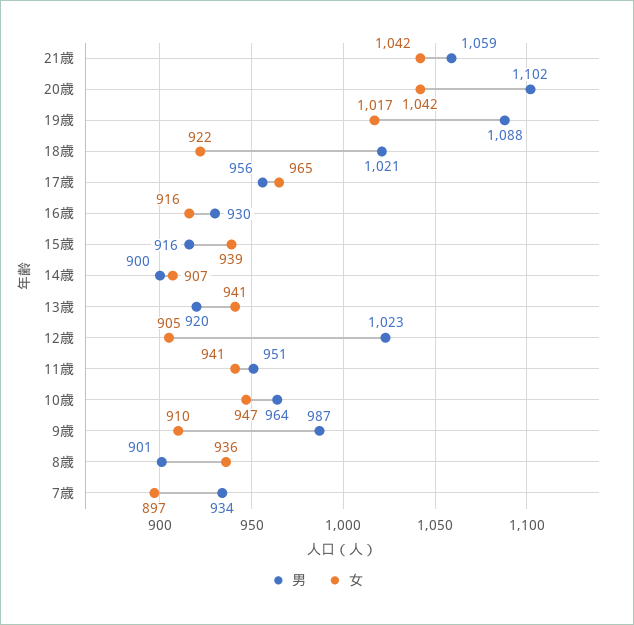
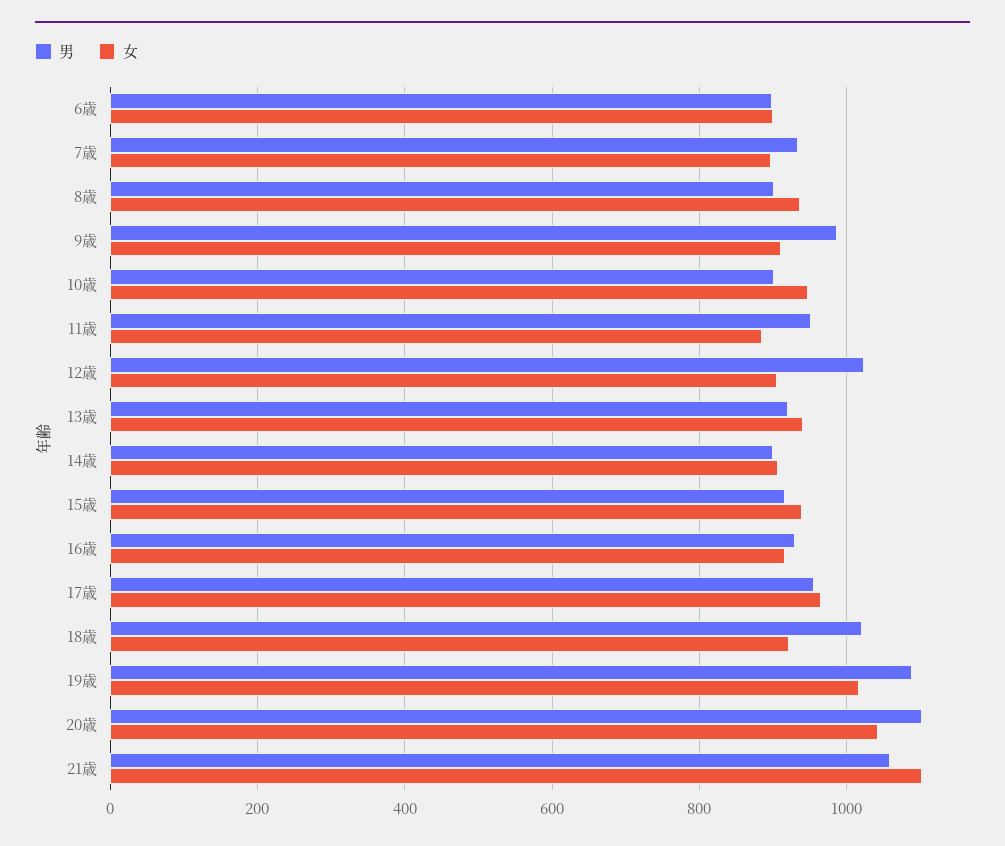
女, 21歳: 1042 -> 1100
女, 11歳: 941 -> 880
男, 10歳: 964 -> 900
男, 6歳: none -> 900
女, 6歳: none -> 900

